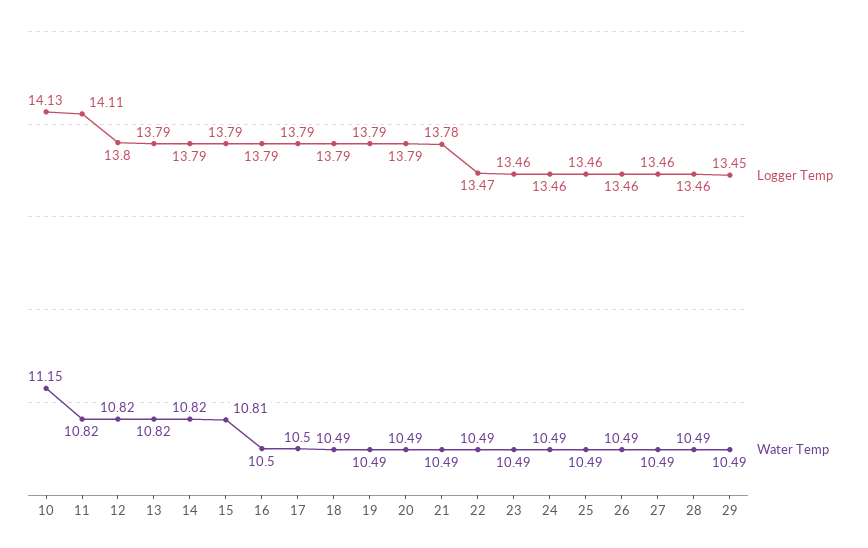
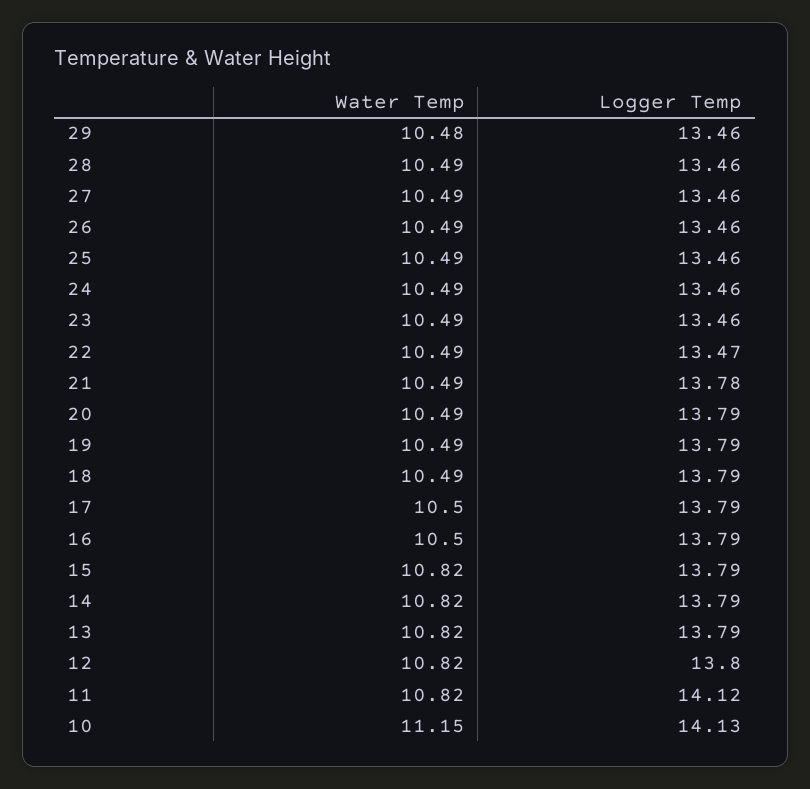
Logger Temp, 11: 14.11 -> 14.12
Water Temp, 15: 10.81 -> 10.82
Logger Temp, 29: 13.45 -> 13.46
Water Temp, 29: 10.49 -> 10.48

